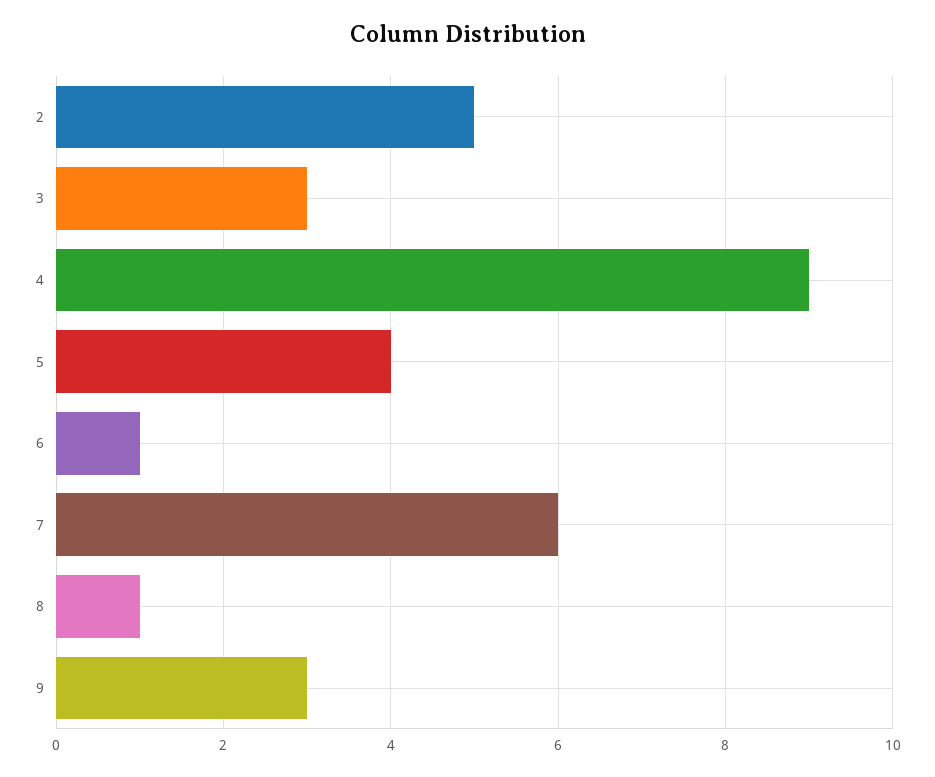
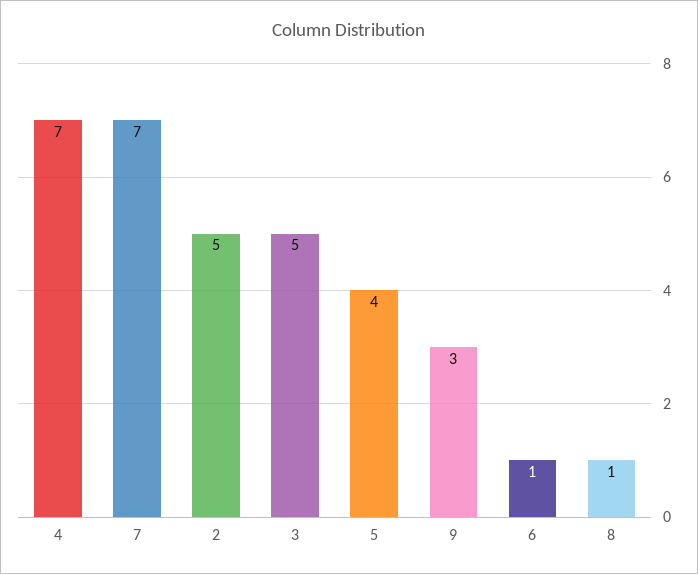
3: 3 -> 5
4: 9 -> 7
7: 6 -> 7

